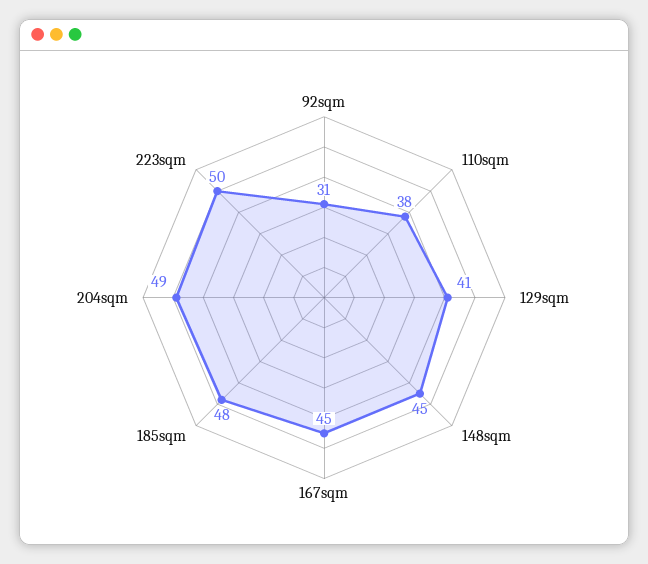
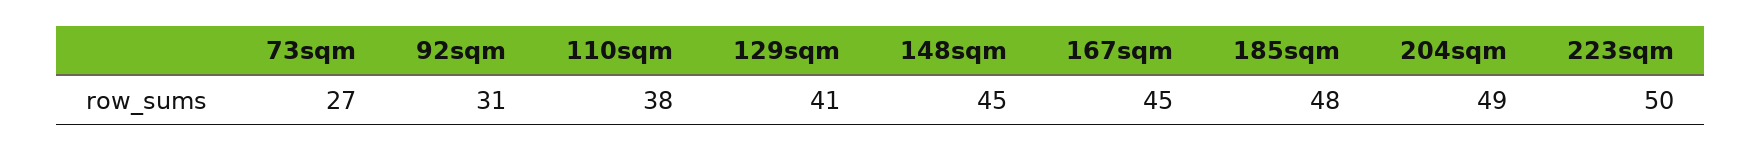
73sqm: none -> 27

